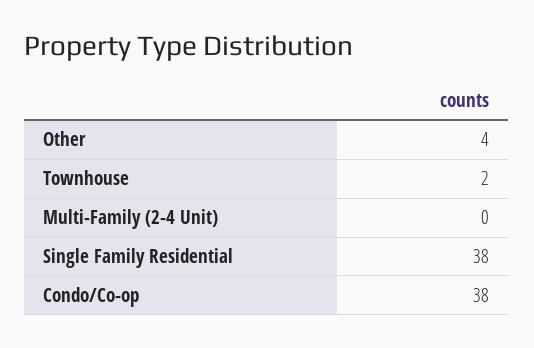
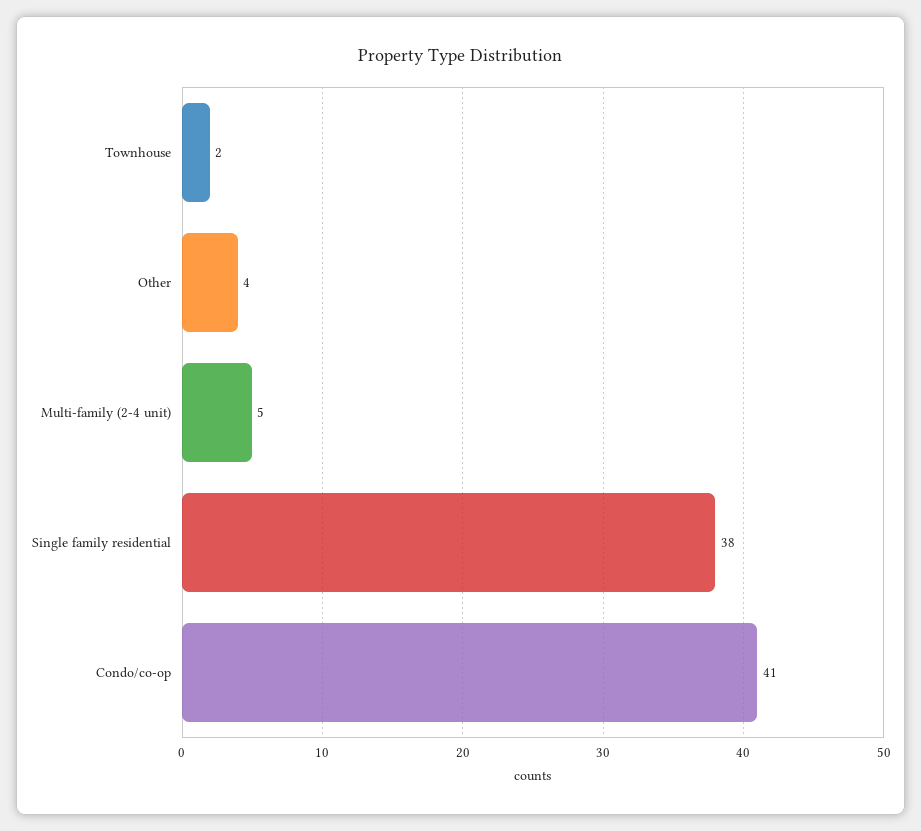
Multi-Family (2-4 Unit): 0 -> 5
Condo/Co-op: 38 -> 41

